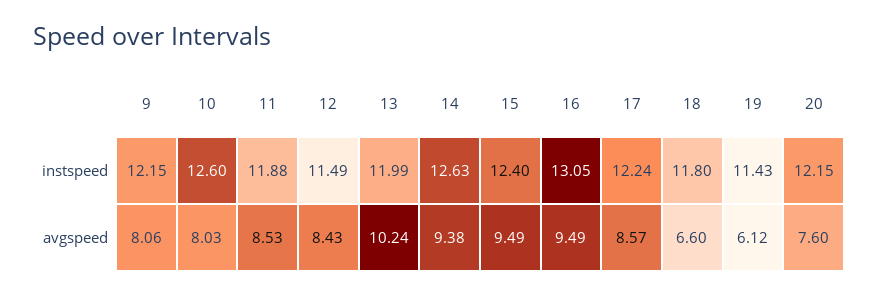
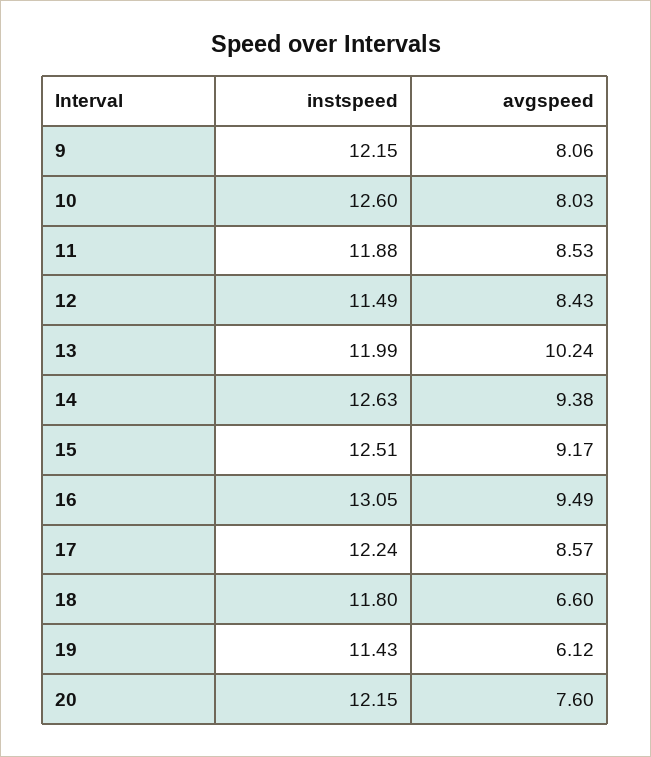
15, instspeed: 12.4 -> 12.51
15, avgspeed: 9.49 -> 9.17

